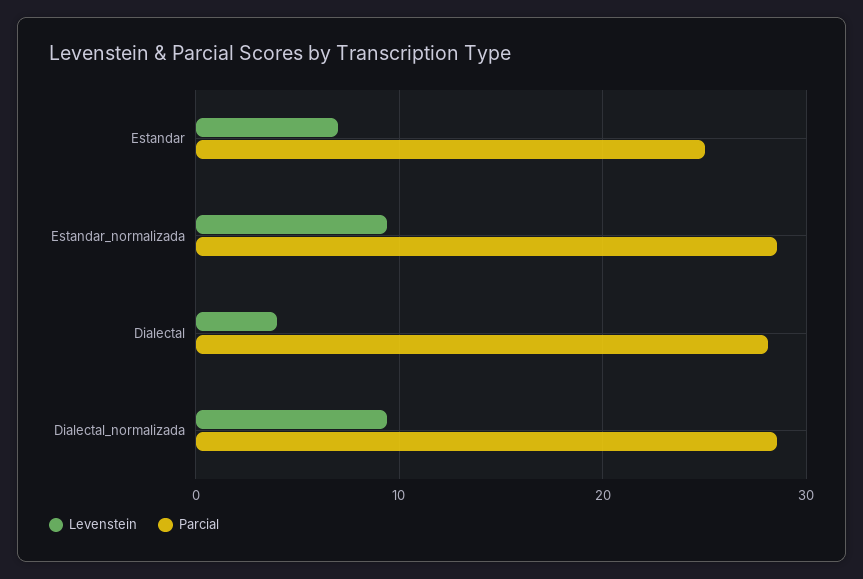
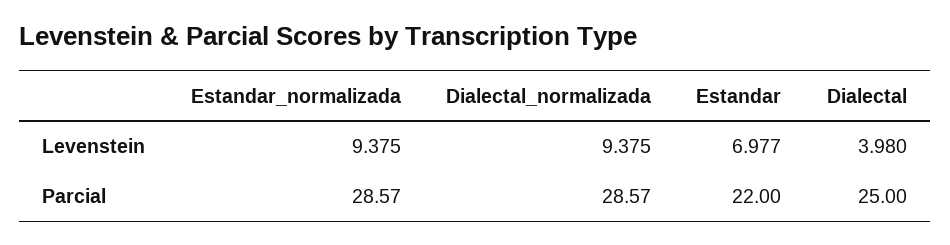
Parcial, Estandar: 25 -> 22
Parcial, Dialectal: 28 -> 25

